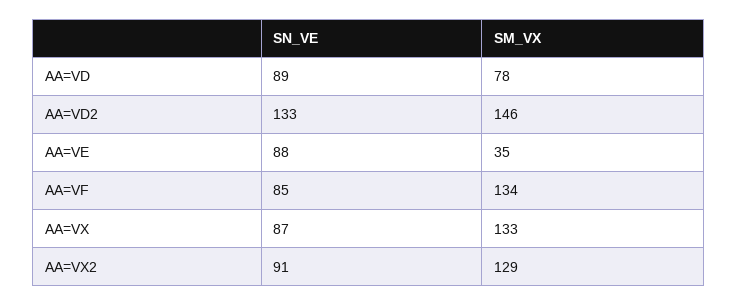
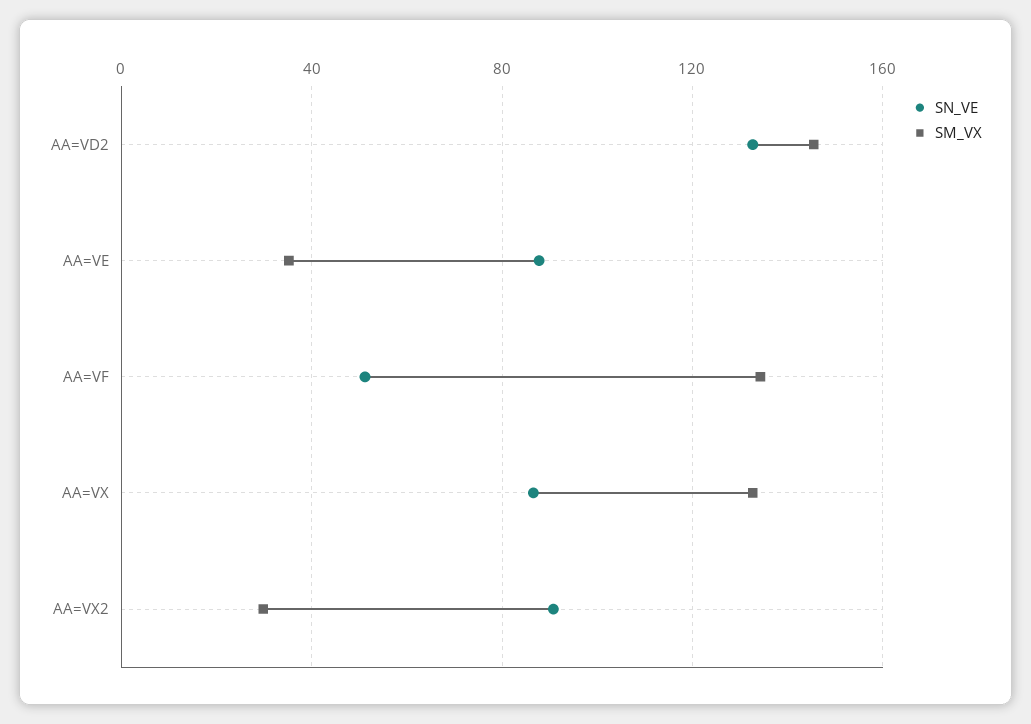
SN_VE, AA=VD: 89 -> none
SM_VX, AA=VD: 78 -> none
SN_VE, AA=VF: 85 -> 50
SM_VX, AA=VX2: 129 -> 30

